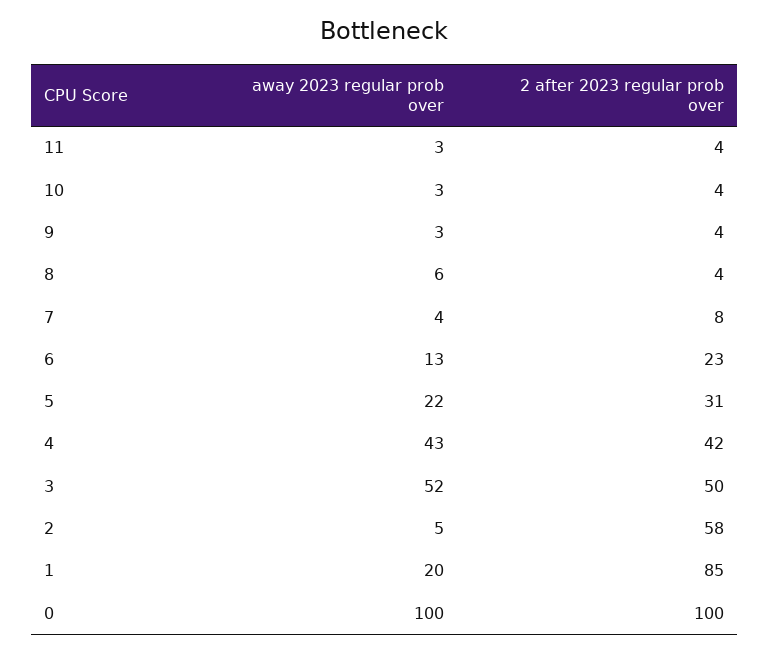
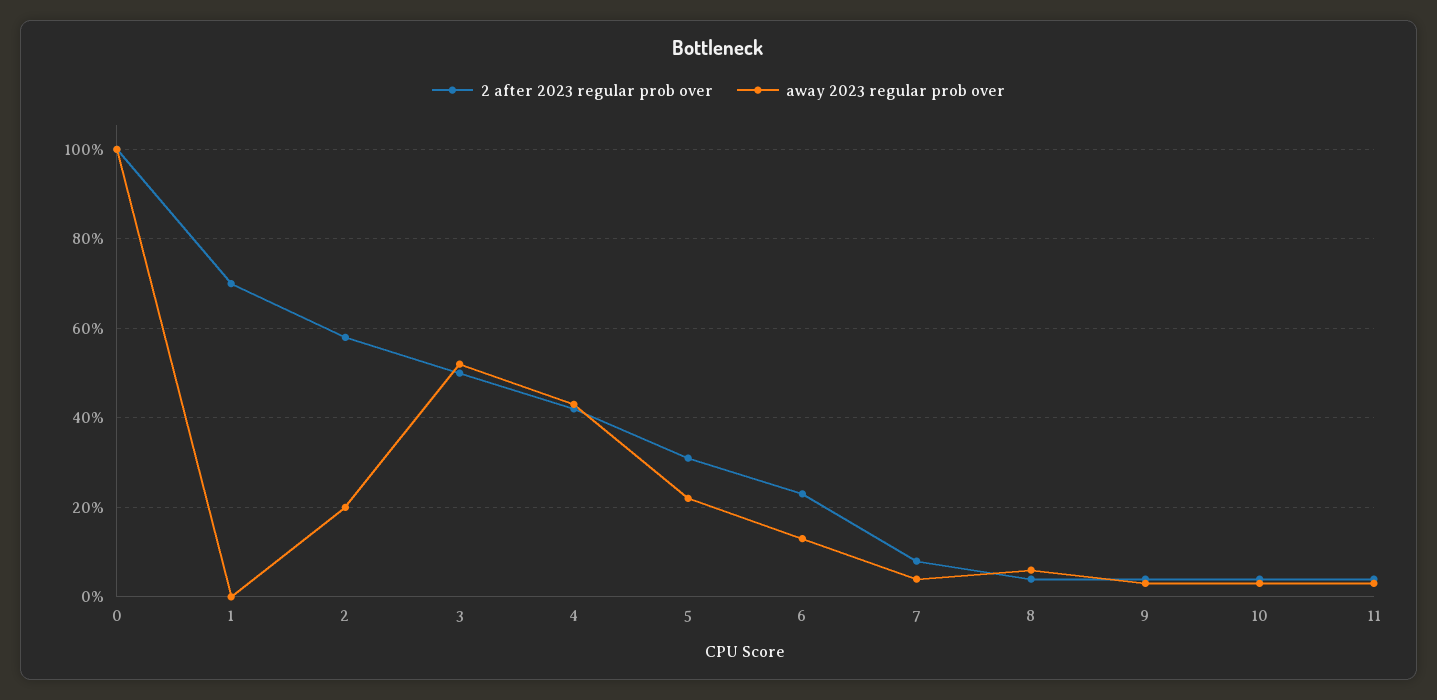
away 2023 regular prob over, 2: 5 -> 20
away 2023 regular prob over, 1: 20 -> 0
2 after 2023 regular prob over, 1: 85 -> 70

